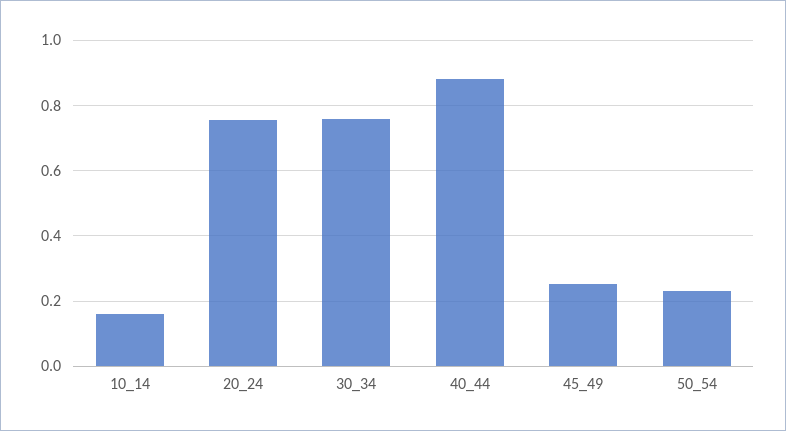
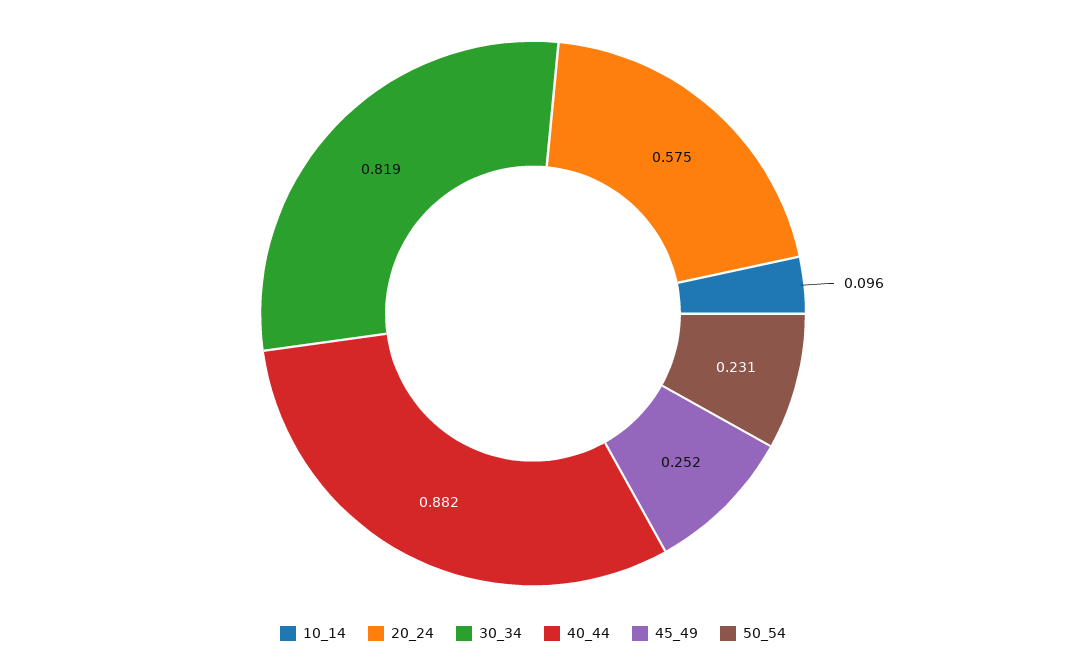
10_14: 0.16 -> 0.096
20_24: 0.76 -> 0.575
30_34: 0.76 -> 0.819

